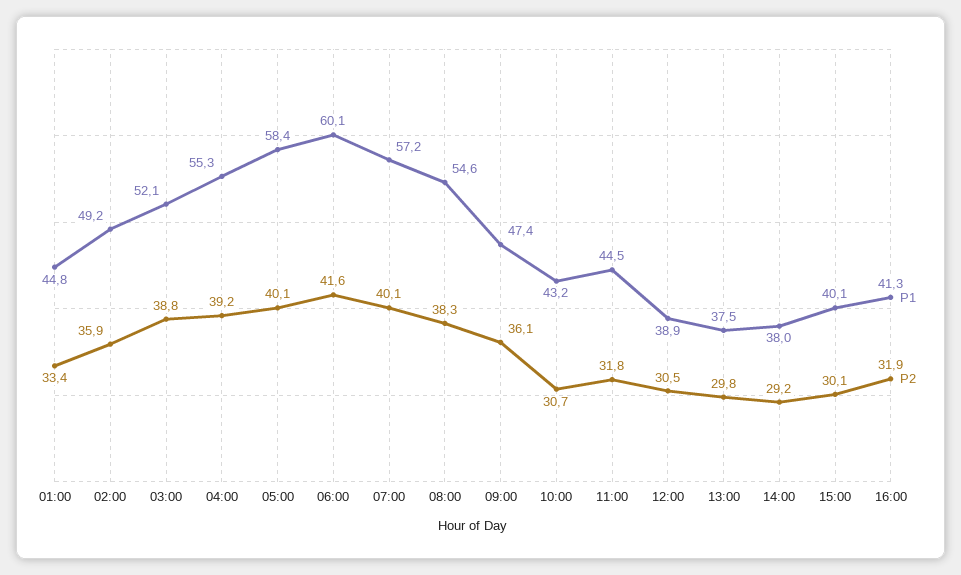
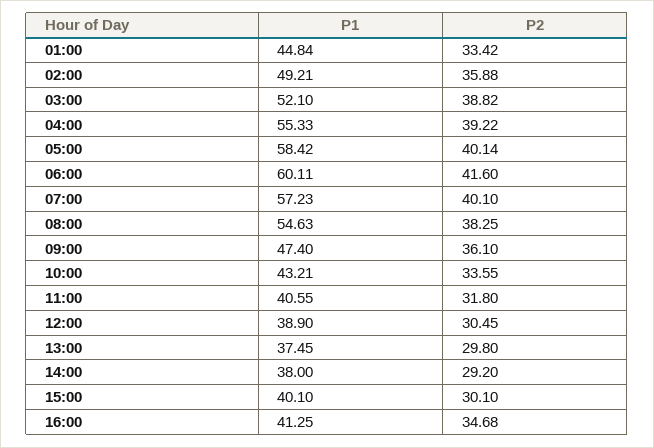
P2, 10:00: 30.7 -> 33.55
P1, 11:00: 44.5 -> 40.55
P2, 16:00: 31.9 -> 34.68

